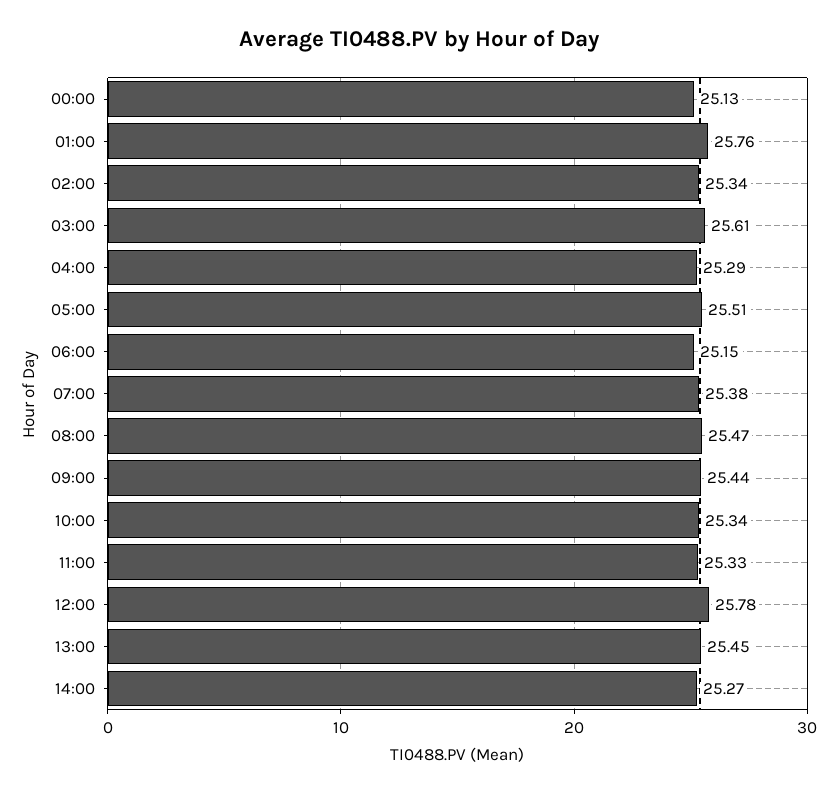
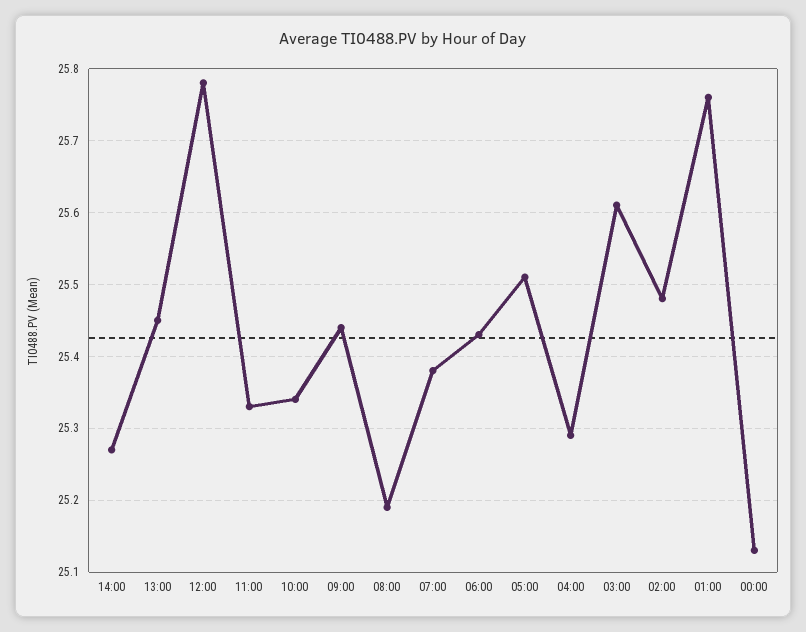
02:00: 25.34 -> 25.48
06:00: 25.15 -> 25.43
08:00: 25.47 -> 25.19

